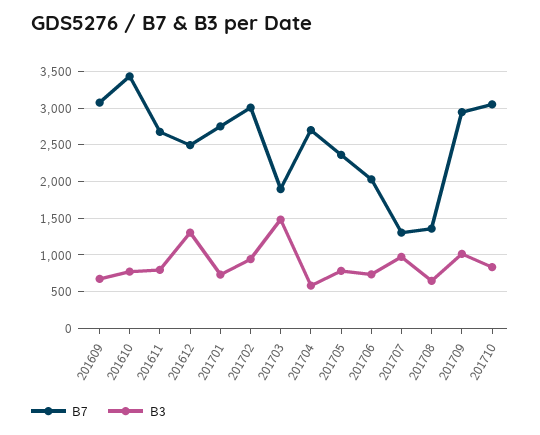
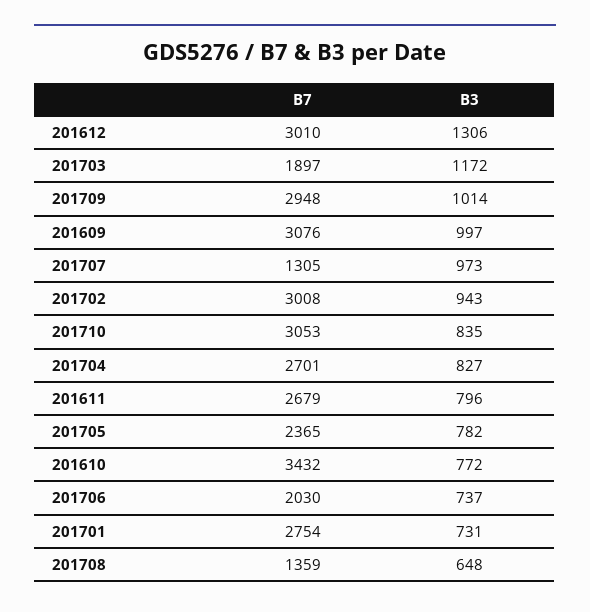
B3, 201609: 700 -> 997
B7, 201612: 2500 -> 3010
B3, 201703: 1500 -> 1172
B3, 201704: 600 -> 827

